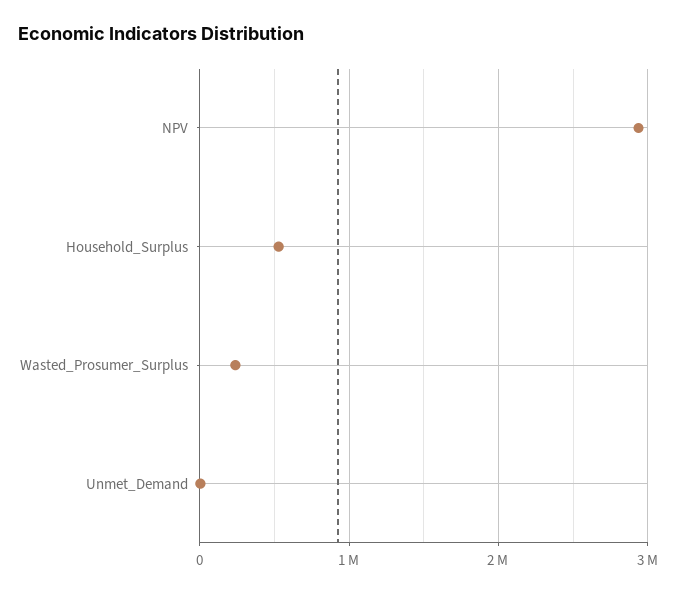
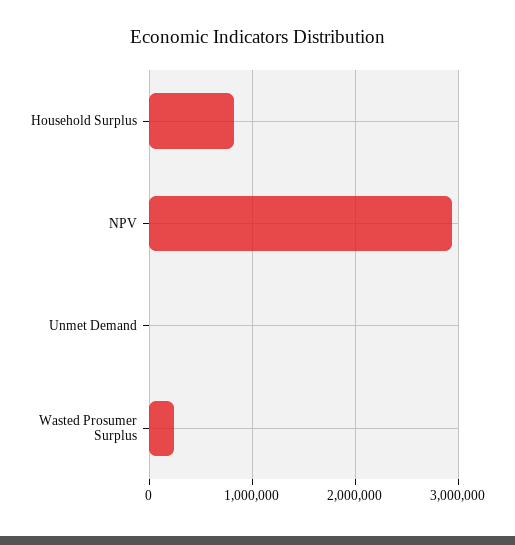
Household_Surplus: 500000 -> 800000

